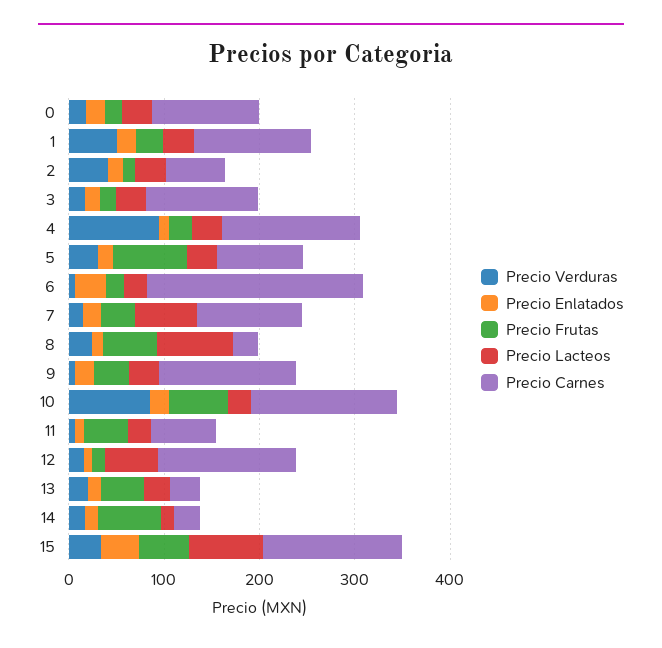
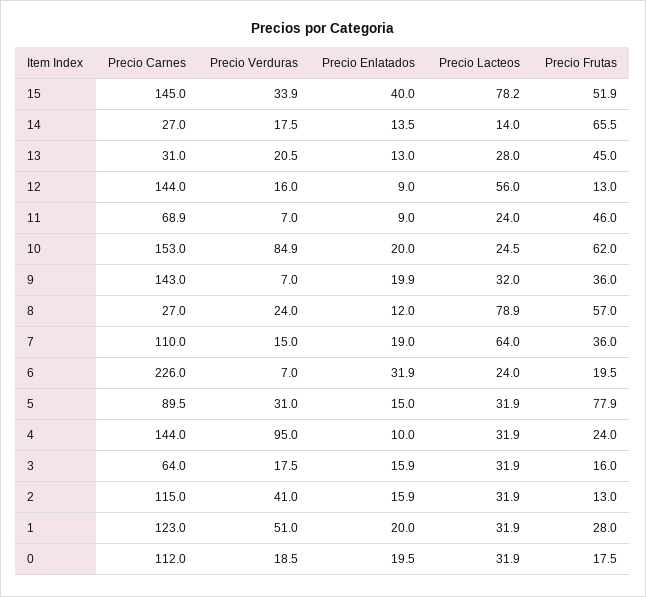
Precio Carnes, 2: 60 -> 115
Precio Carnes, 3: 120 -> 64

